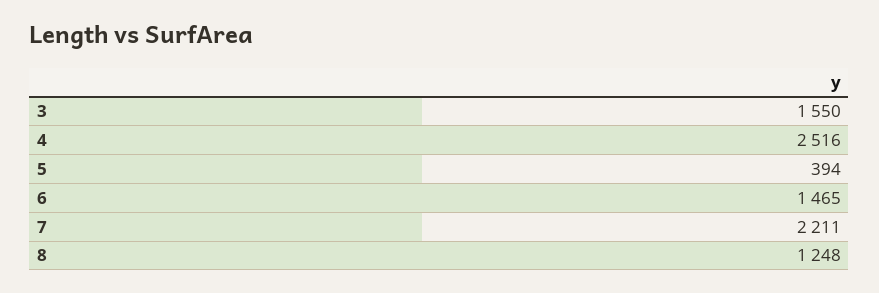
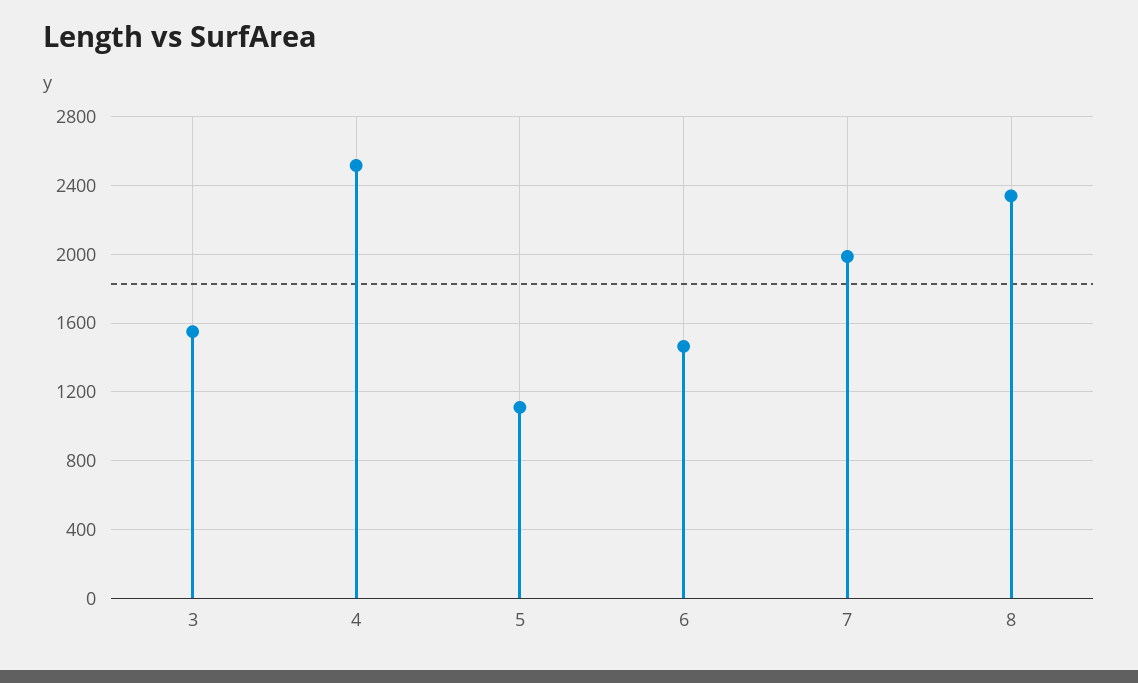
5: 394 -> 1100
7: 2211 -> 2000
8: 1248 -> 2350

